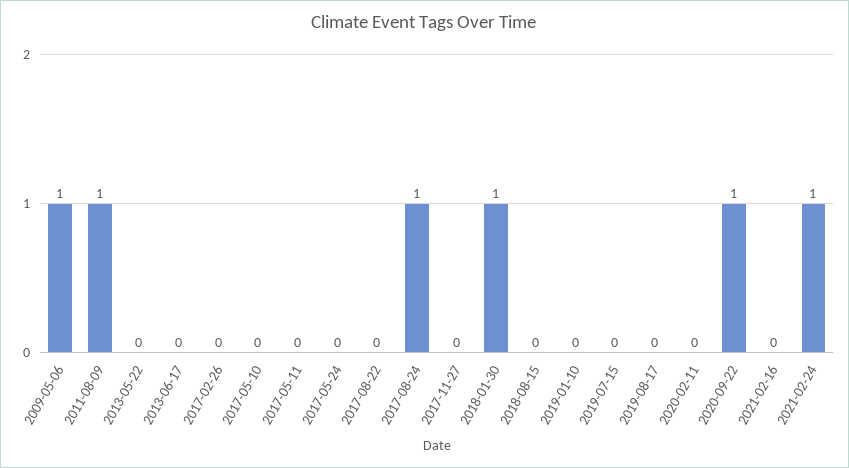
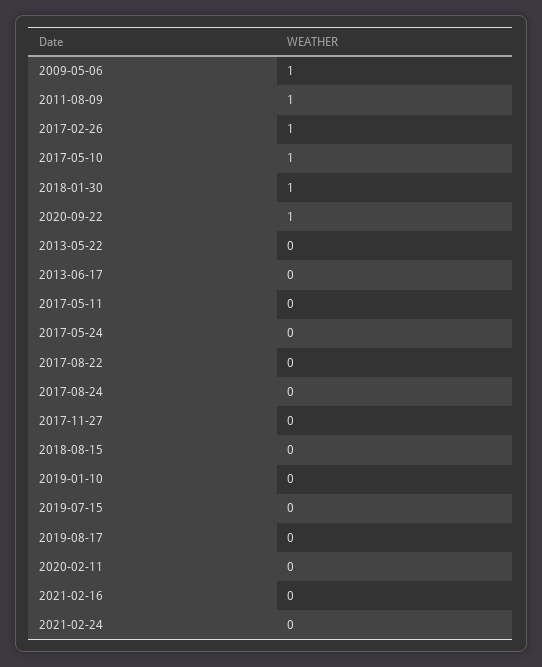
2017-02-26: 0 -> 1
2017-05-10: 0 -> 1
2017-08-24: 1 -> 0
2021-02-24: 1 -> 0

